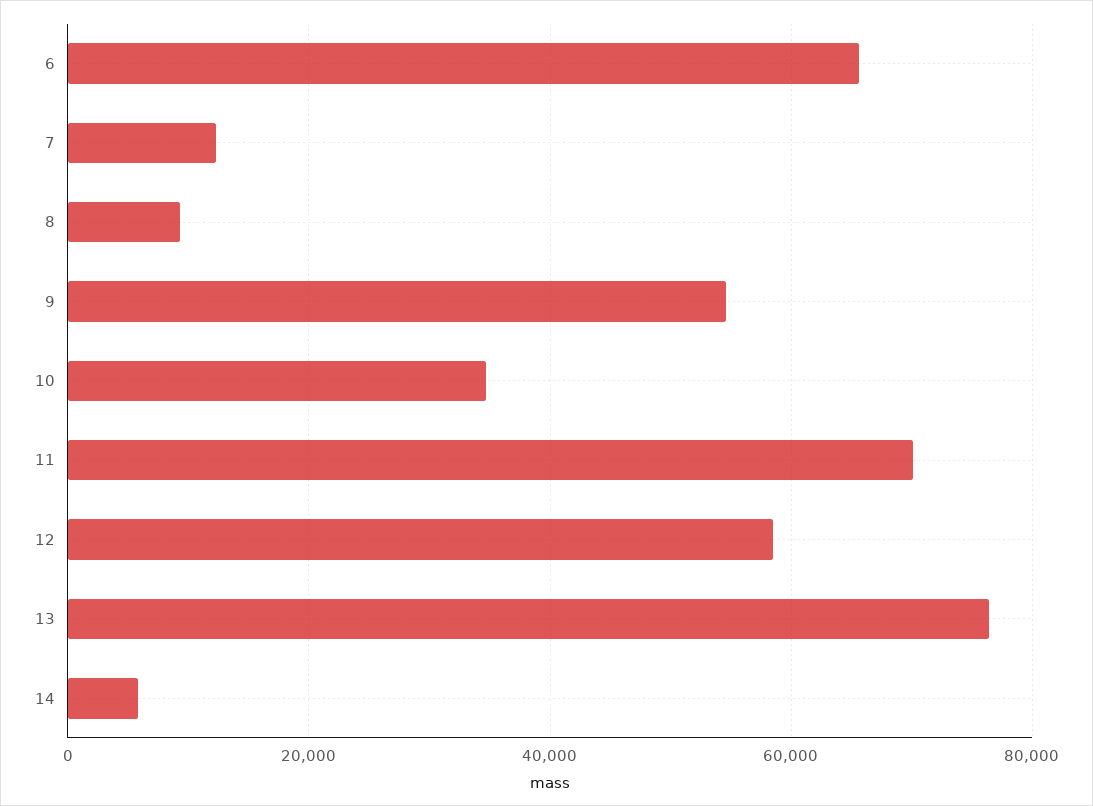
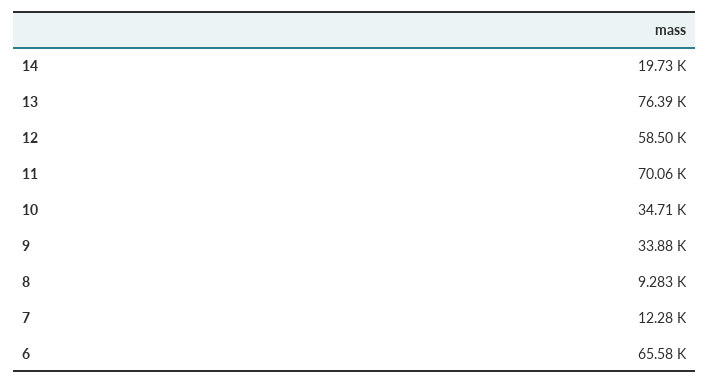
9: 54000 -> 33880
14: 6000 -> 19730

